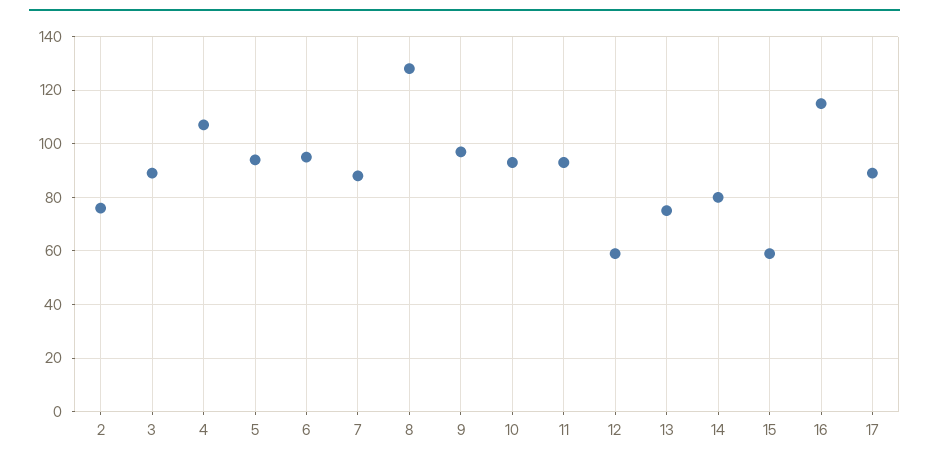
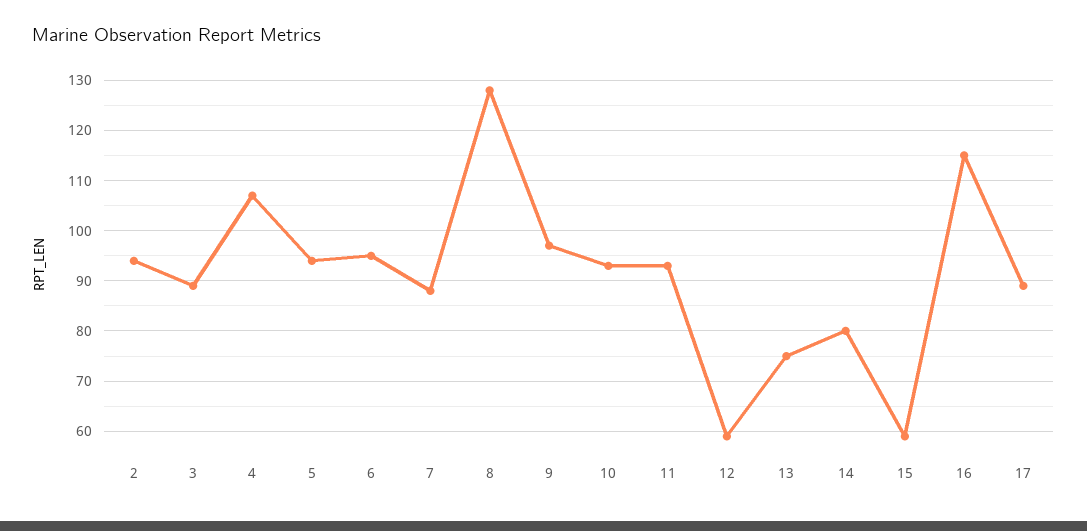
2: 75 -> 95

